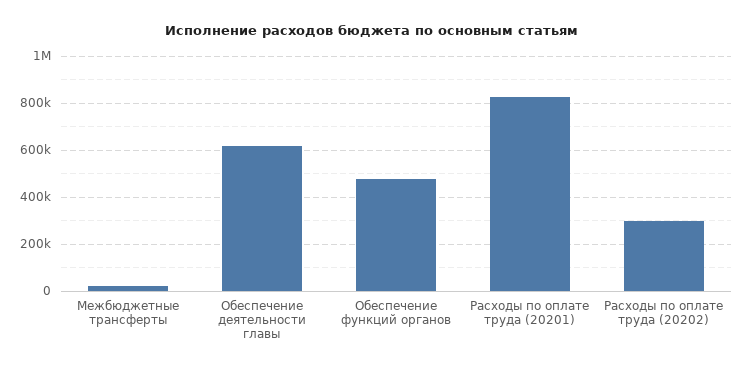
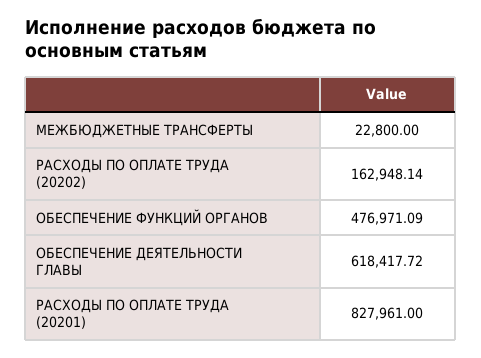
Расходы по оплате труда (20202): 300000 -> 162948.14

